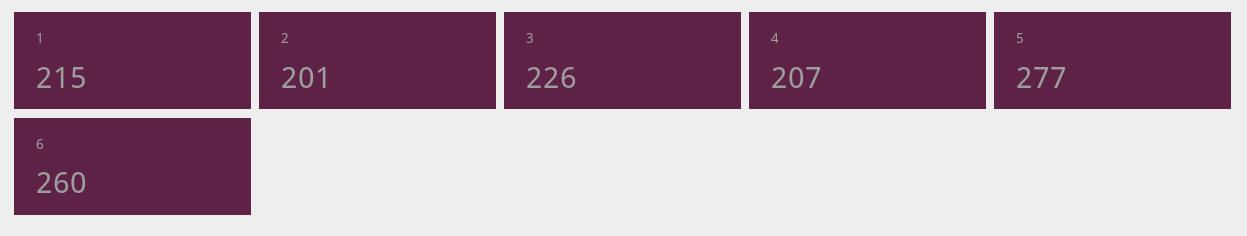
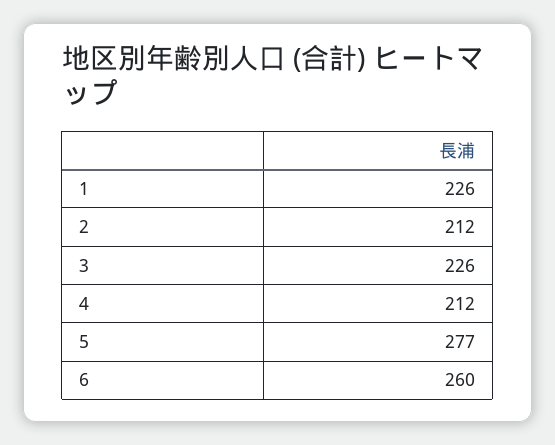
1: 215 -> 226
2: 201 -> 212
4: 207 -> 212

